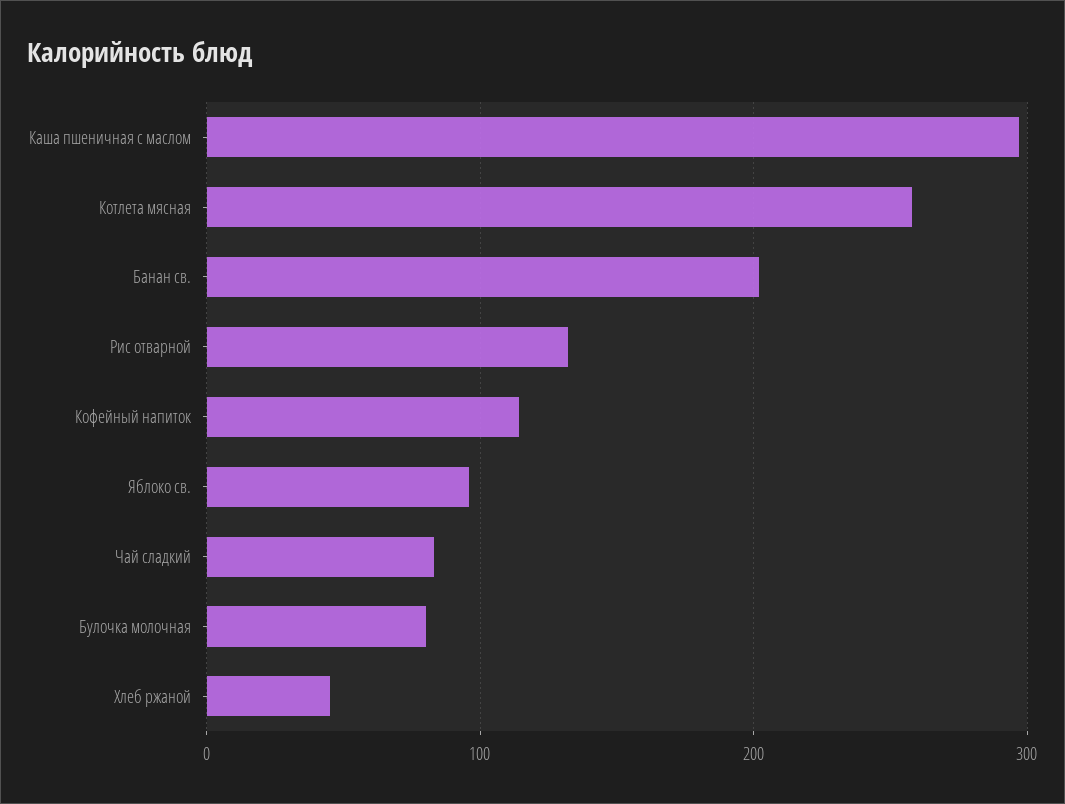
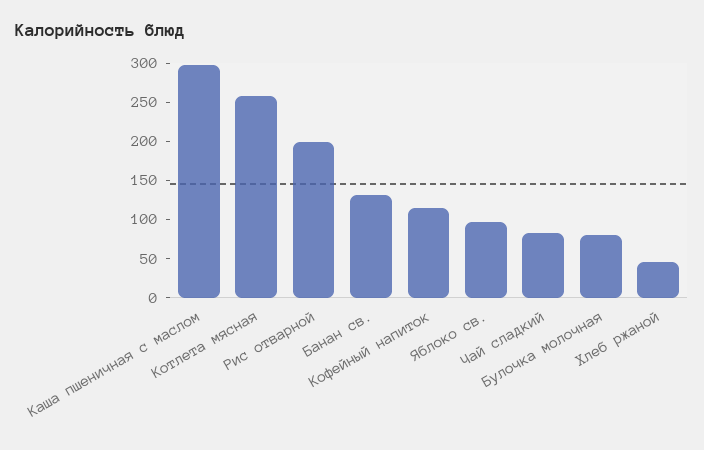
Банан св.: 200 -> 125
Рис отварной: 130 -> 200

